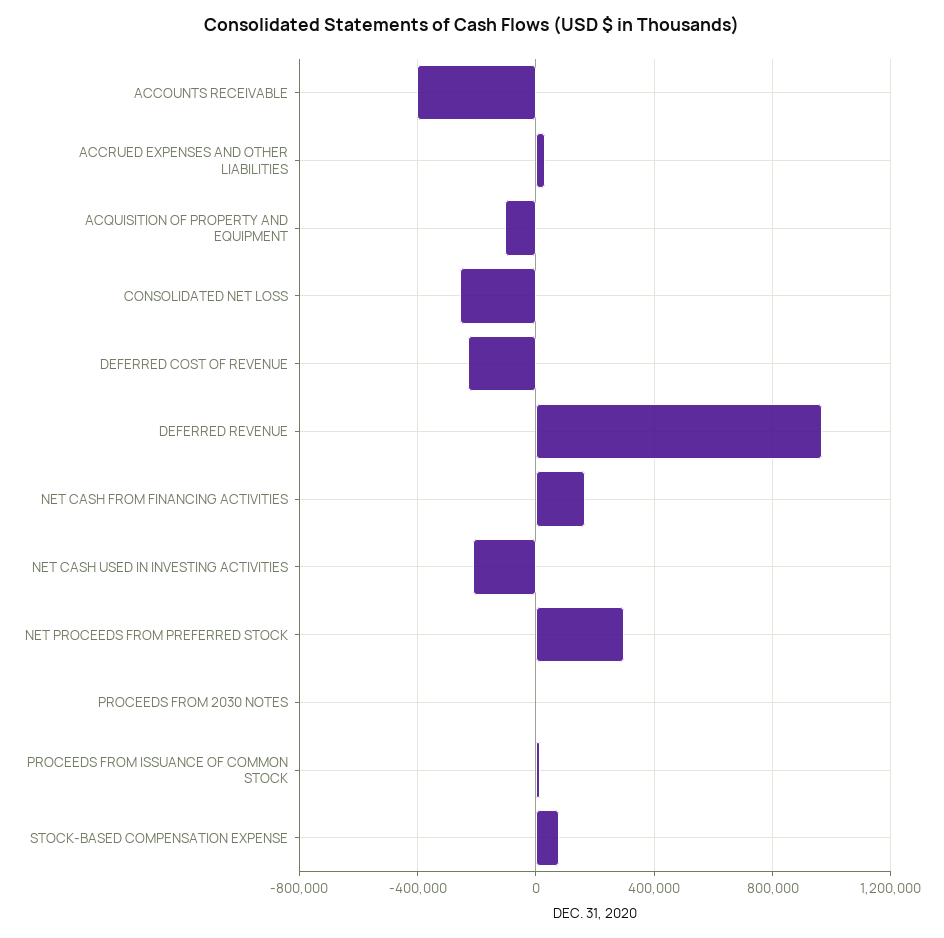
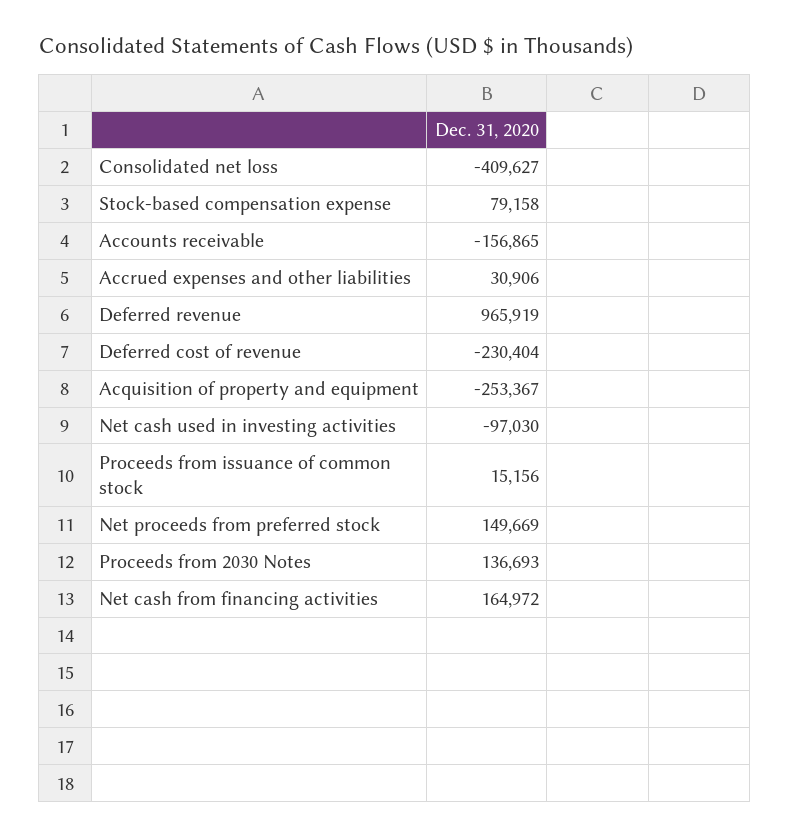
ACCOUNTS RECEIVABLE: -400000 -> -156865
ACQUISITION OF PROPERTY AND EQUIPMENT: -100000 -> -253367
CONSOLIDATED NET LOSS: -250000 -> -409627
NET CASH USED IN INVESTING ACTIVITIES: -200000 -> -97030
NET PROCEEDS FROM PREFERRED STOCK: 300000 -> 149669
PROCEEDS FROM 2030 NOTES: 0 -> 136693

